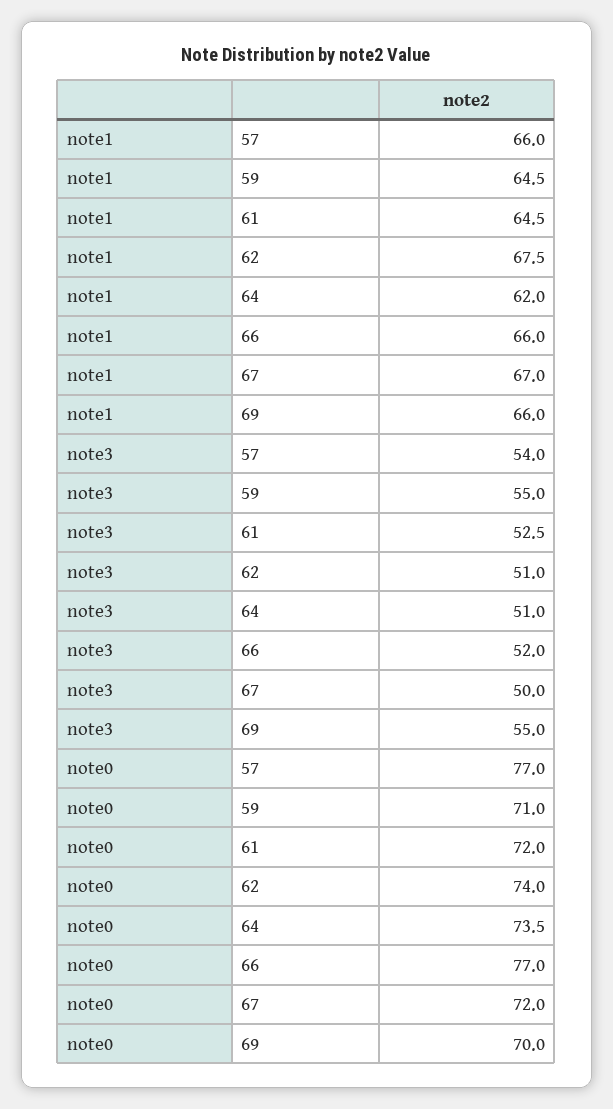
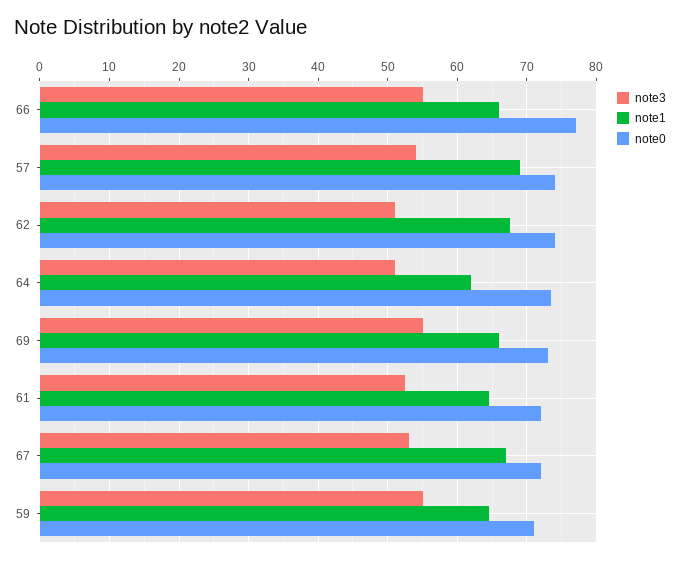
note1, 57: 66 -> 69
note3, 66: 52 -> 55
note3, 67: 50 -> 53
note0, 57: 77 -> 74
note0, 69: 70 -> 73

